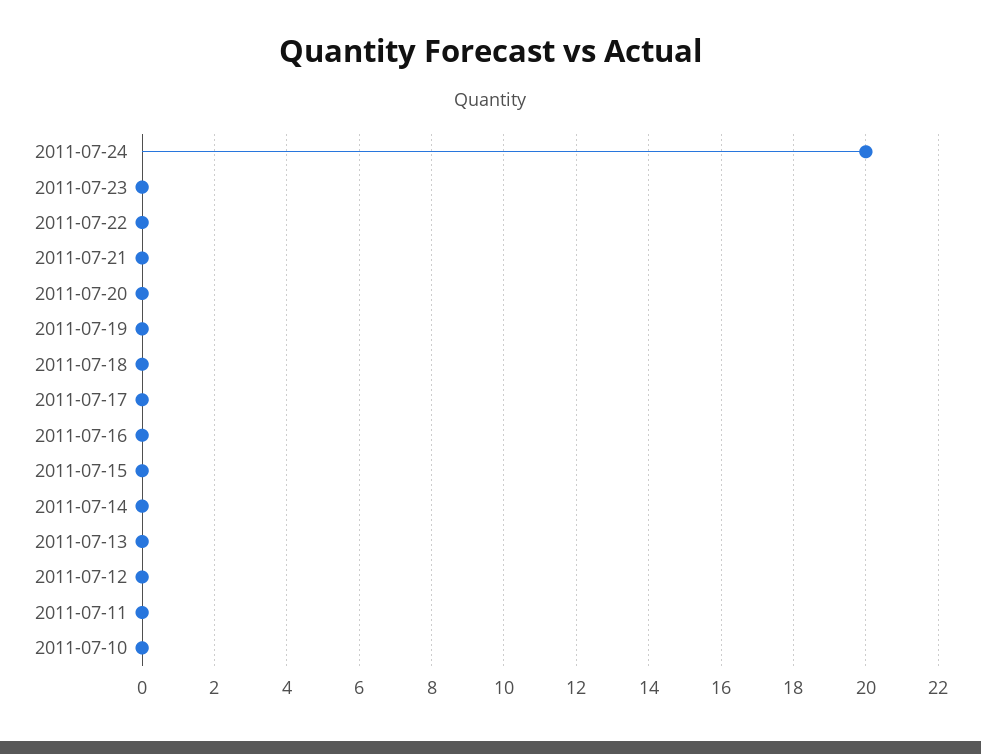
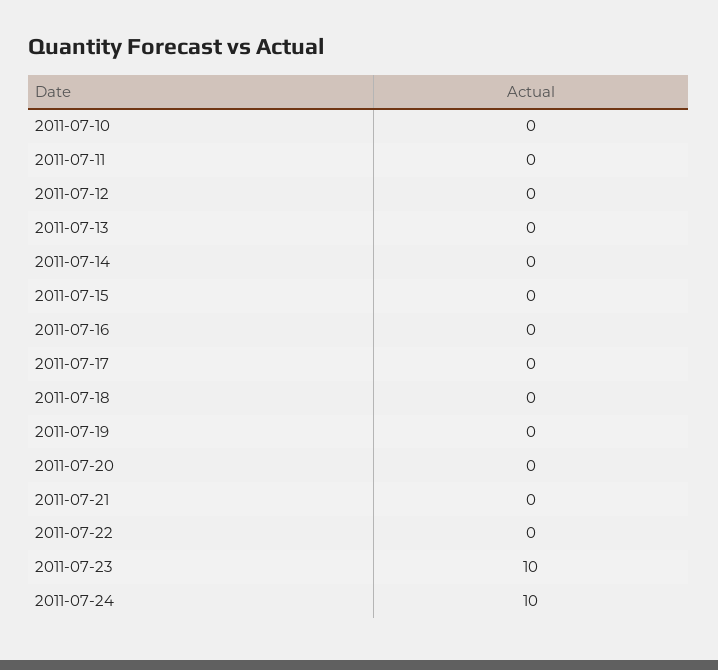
2011-07-24: 20 -> 10
2011-07-23: 0 -> 10

